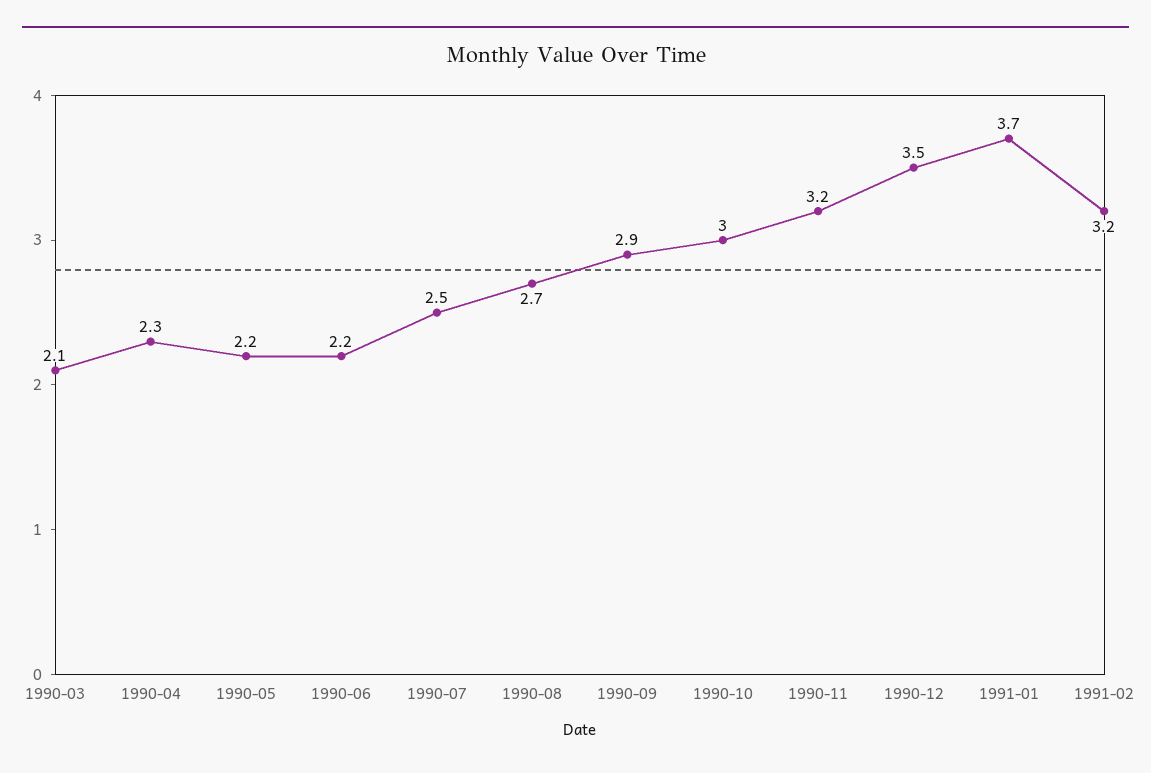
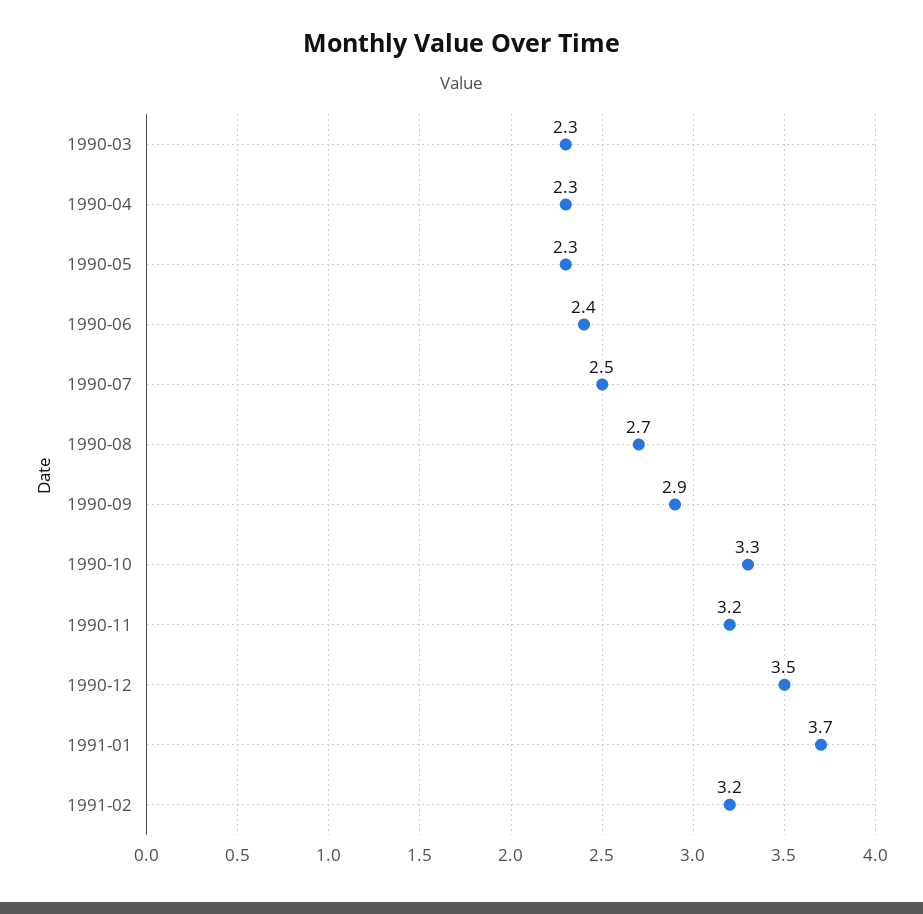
1990-03: 2.1 -> 2.3
1990-05: 2.2 -> 2.3
1990-06: 2.2 -> 2.4
1990-10: 3 -> 3.3

